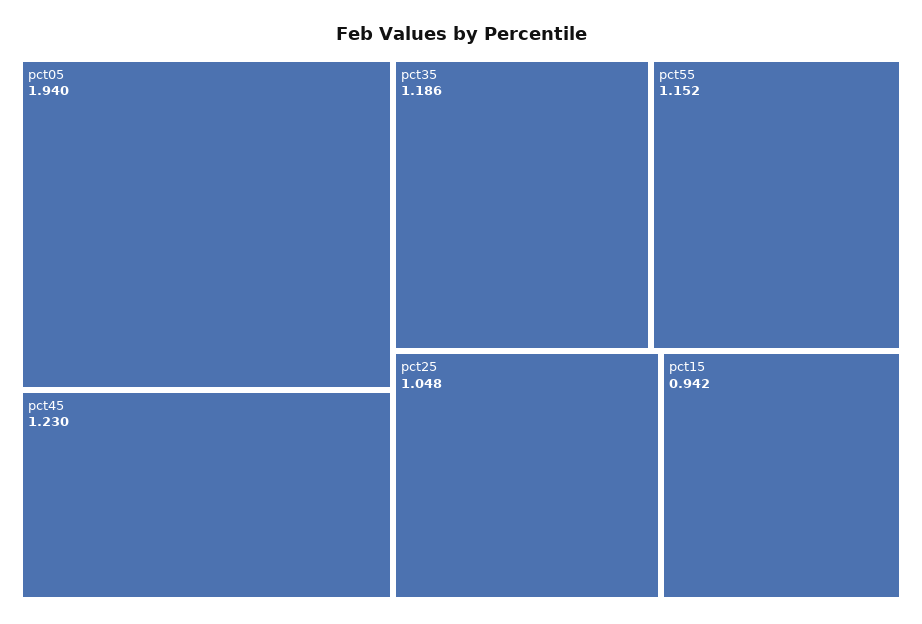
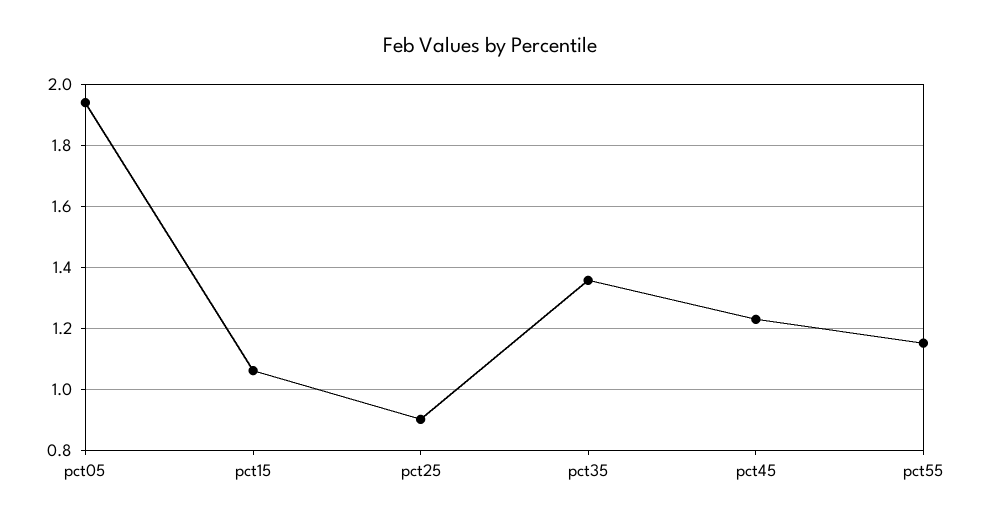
pct35: 1.186 -> 1.36
pct25: 1.048 -> 0.9
pct15: 0.942 -> 1.06

